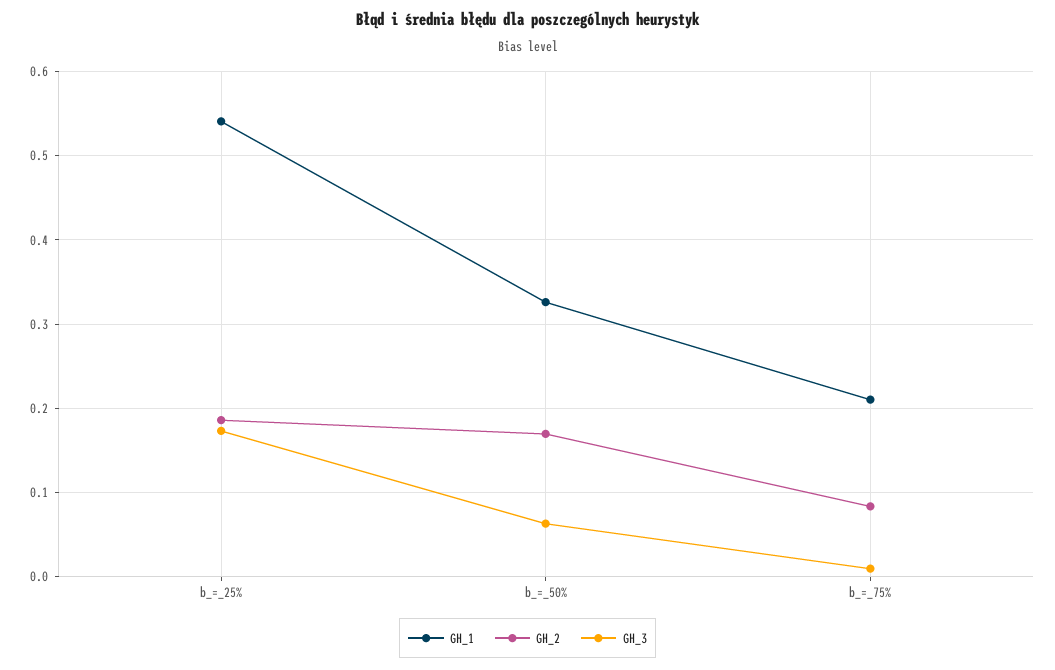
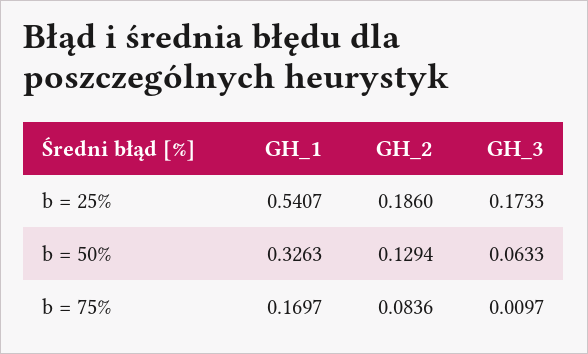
GH_2, b_=_50%: 0.17 -> 0.1294
GH_1, b_=_75%: 0.21 -> 0.1697

